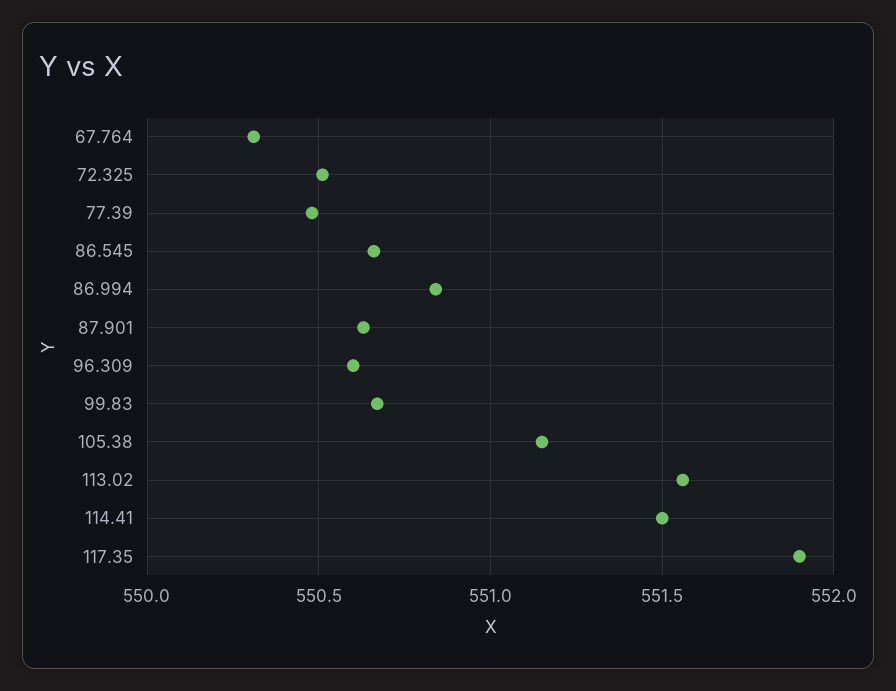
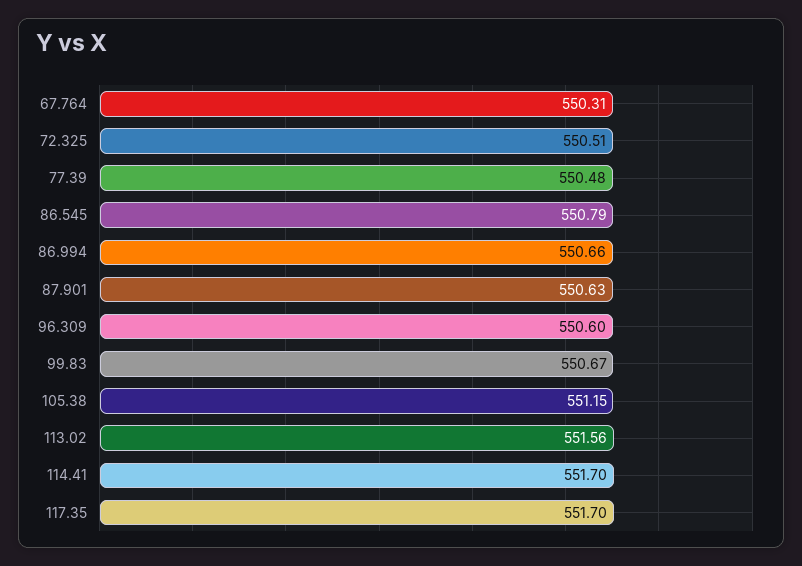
86.545: 550.65 -> 550.79
86.994: 550.85 -> 550.66
114.41: 551.5 -> 551.7
117.35: 551.9 -> 551.7

